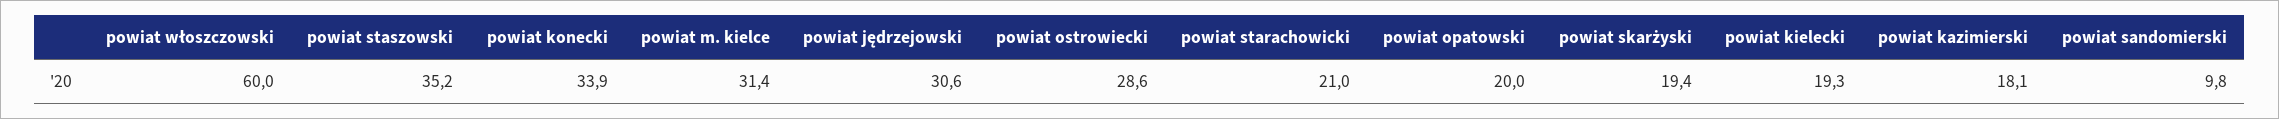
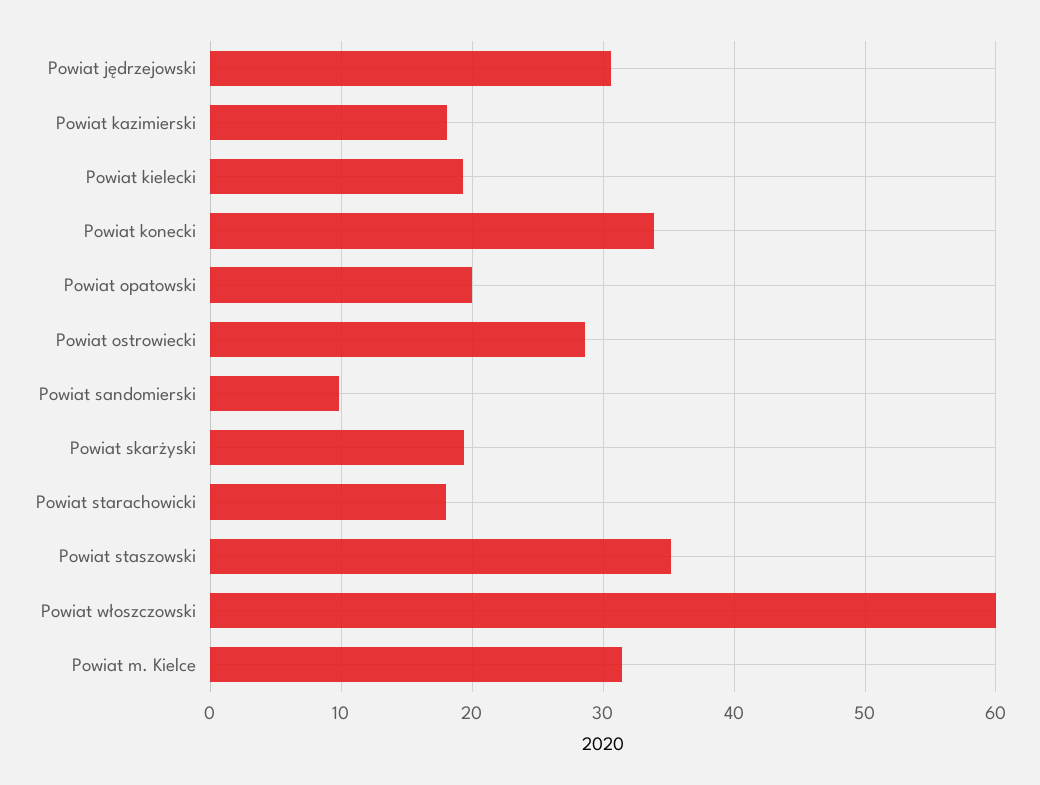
powiat starachowicki: 21 -> 18

